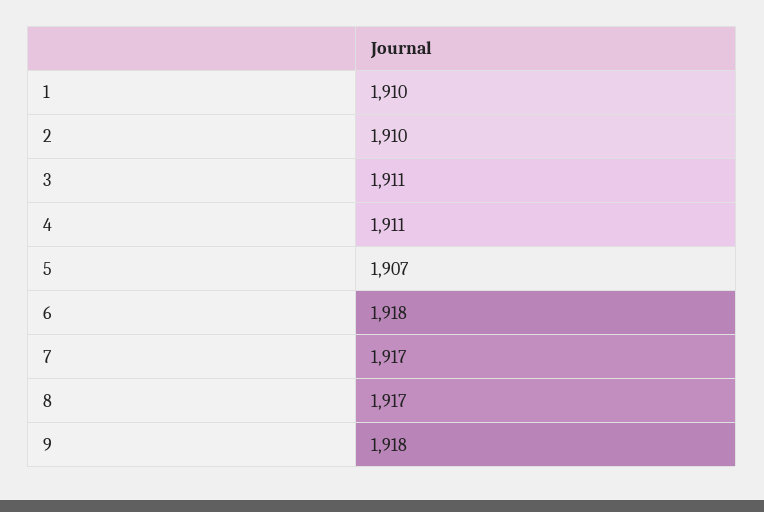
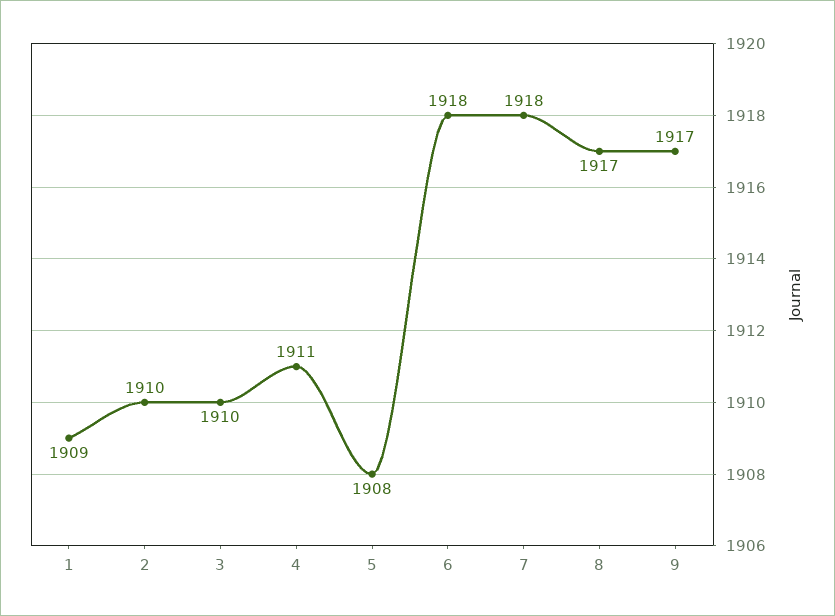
1: 1910 -> 1909
3: 1911 -> 1910
5: 1907 -> 1908
7: 1917 -> 1918
9: 1918 -> 1917

